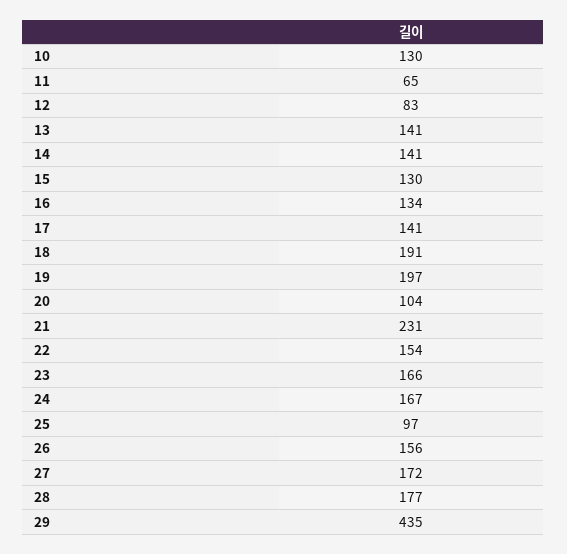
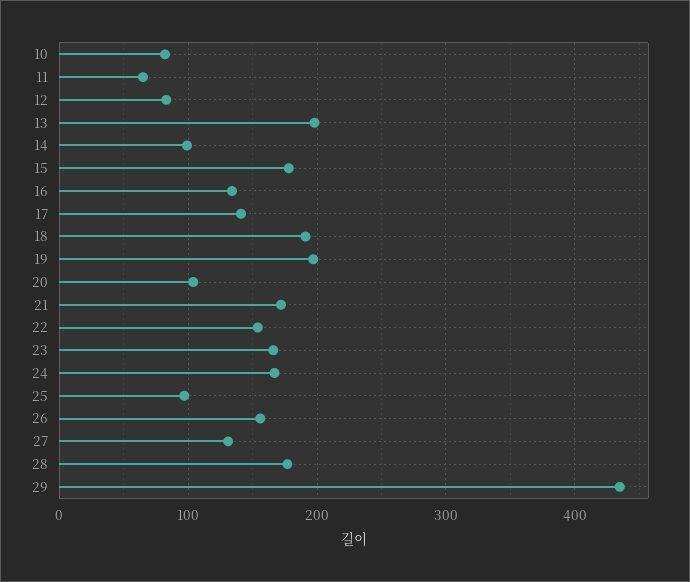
10: 130 -> 80
13: 141 -> 200
14: 141 -> 100
15: 130 -> 180
21: 231 -> 170
27: 172 -> 130

